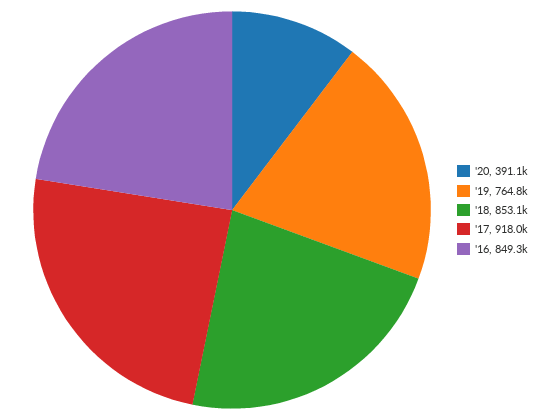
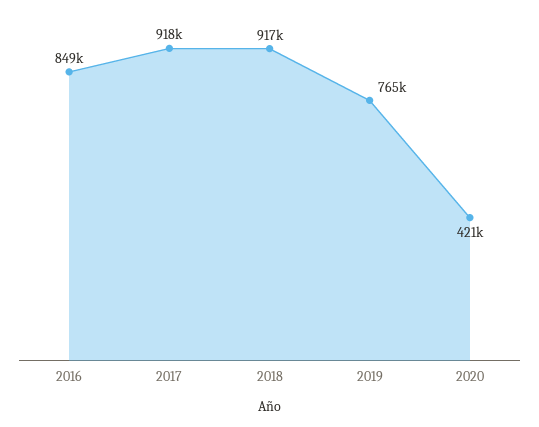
'20: 391100 -> 421000
'18: 853100 -> 917000

